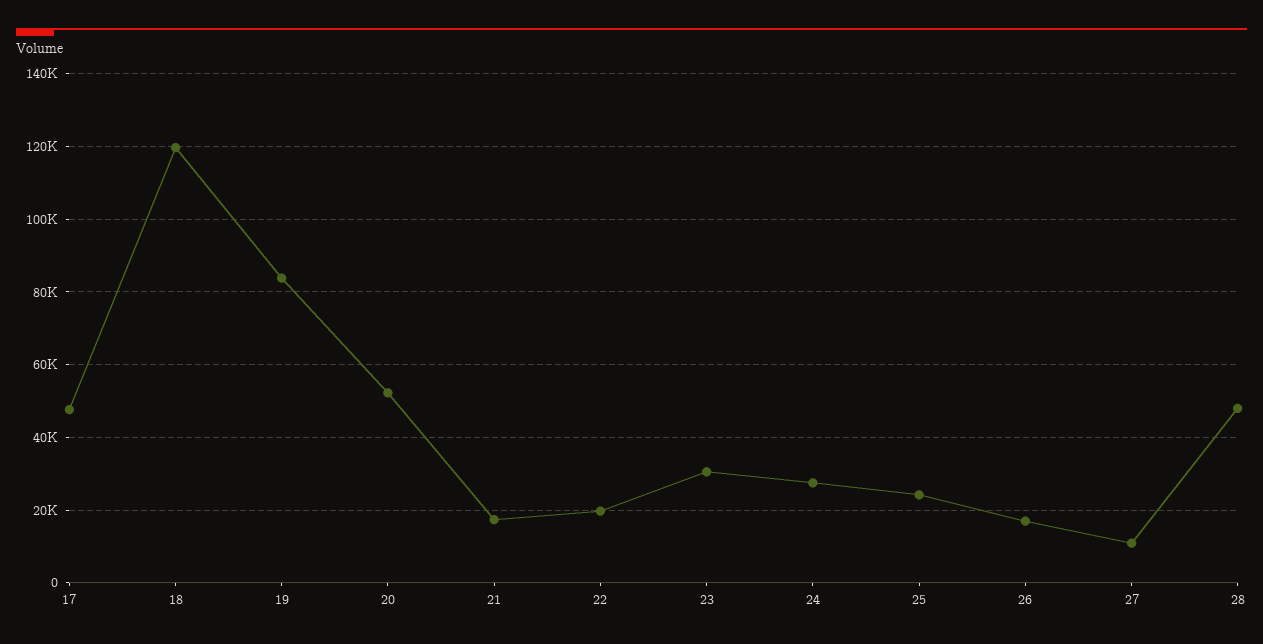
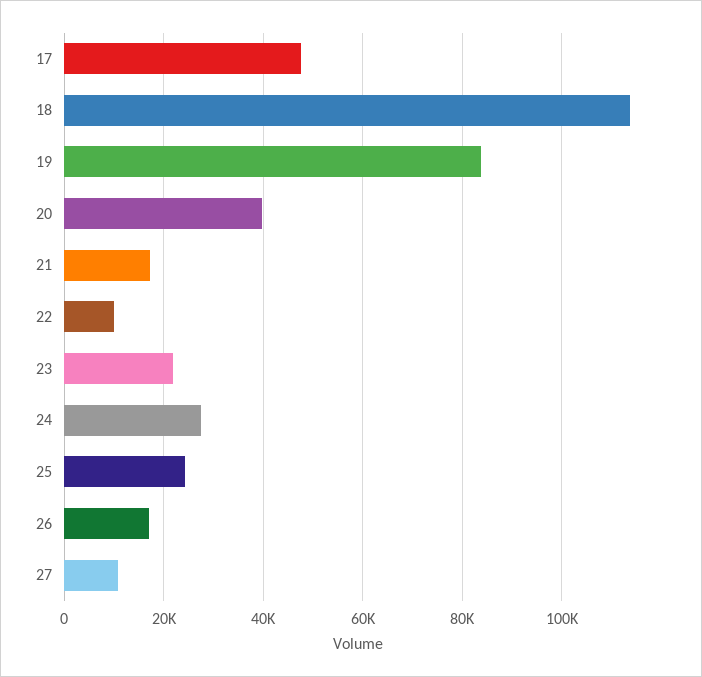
18: 120000 -> 114000
20: 52000 -> 40000
22: 20000 -> 10000
23: 30000 -> 22000
28: 48000 -> none

